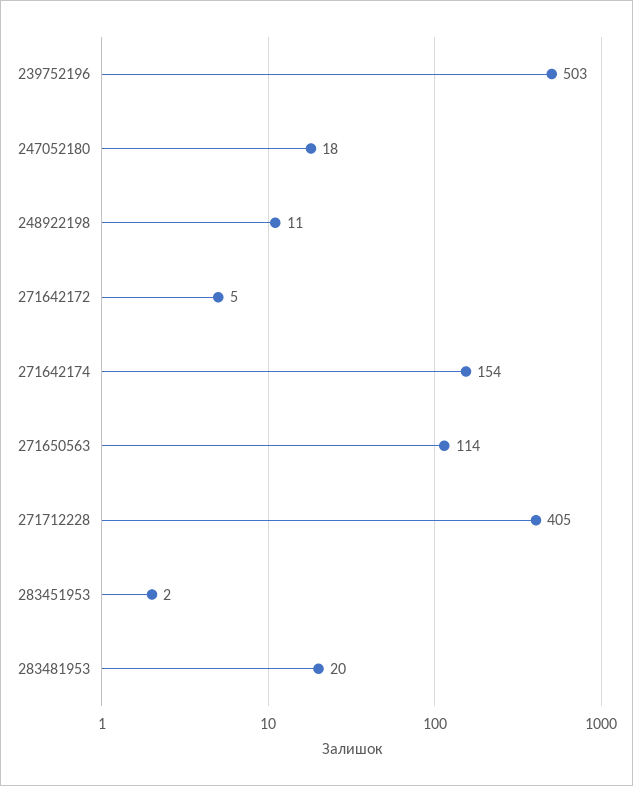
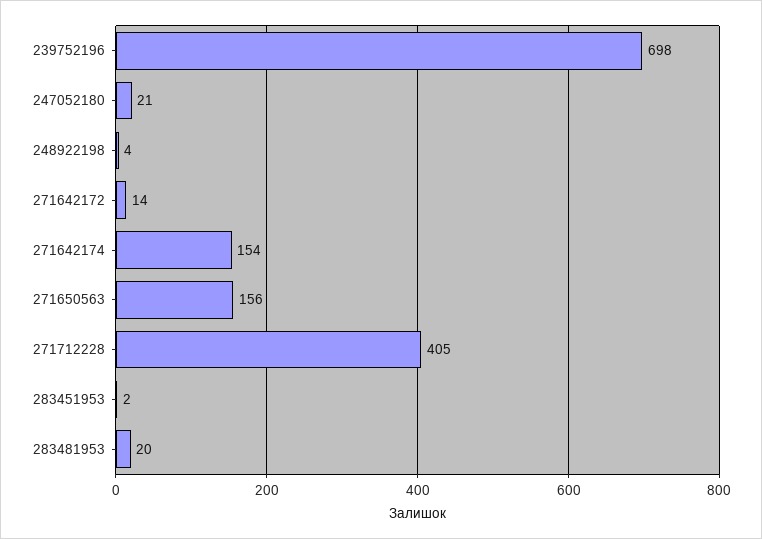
239752196: 503 -> 698
247052180: 18 -> 21
248922198: 11 -> 4
271642172: 5 -> 14
271650563: 114 -> 156

